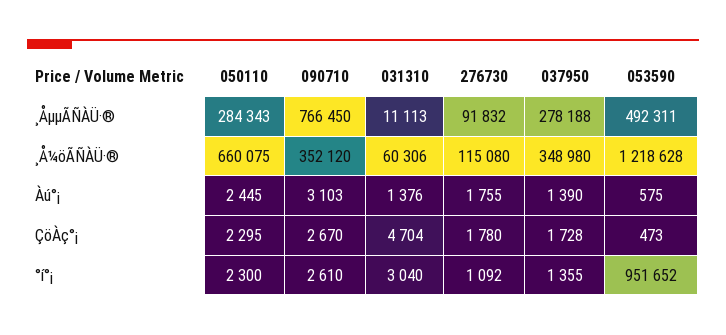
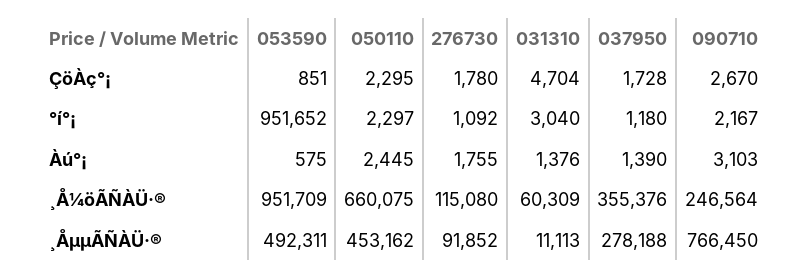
050110, ¸ÅµµÃÑÀÜ·®: 284343 -> 453162
276730, ¸ÅµµÃÑÀÜ·®: 91832 -> 91852
090710, ¸Å¼öÃÑÀÜ·®: 352120 -> 246564
031310, ¸Å¼öÃÑÀÜ·®: 60306 -> 60309
037950, ¸Å¼öÃÑÀÜ·®: 348980 -> 355376
053590, ¸Å¼öÃÑÀÜ·®: 1218628 -> 951709
053590, ÇöÀç°¡: 473 -> 851
050110, °í°¡: 2300 -> 2297
090710, °í°¡: 2610 -> 2167
037950, °í°¡: 1355 -> 1180

